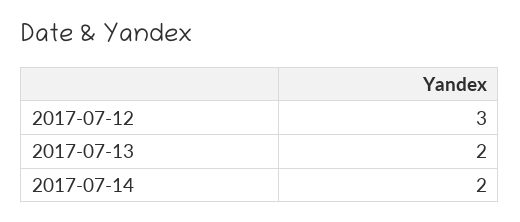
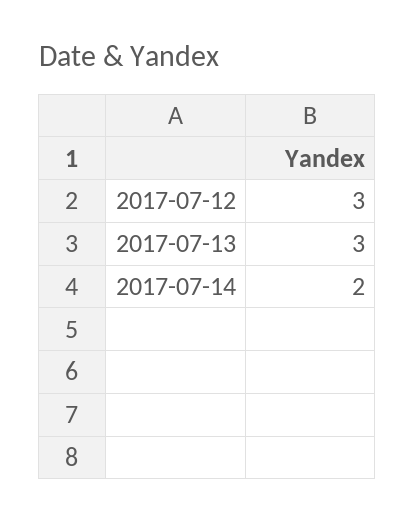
2017-07-13: 2 -> 3

